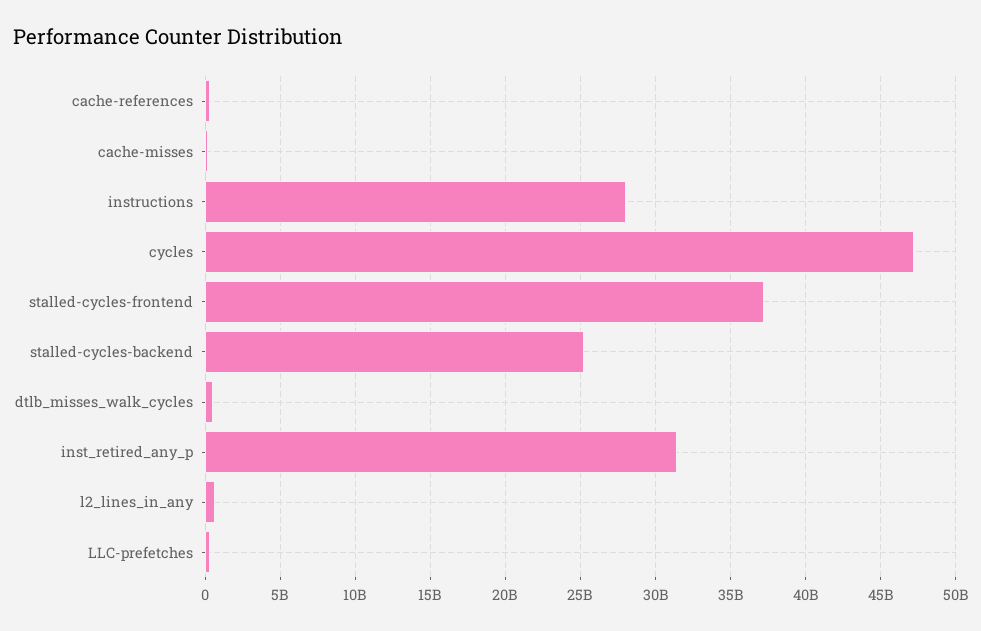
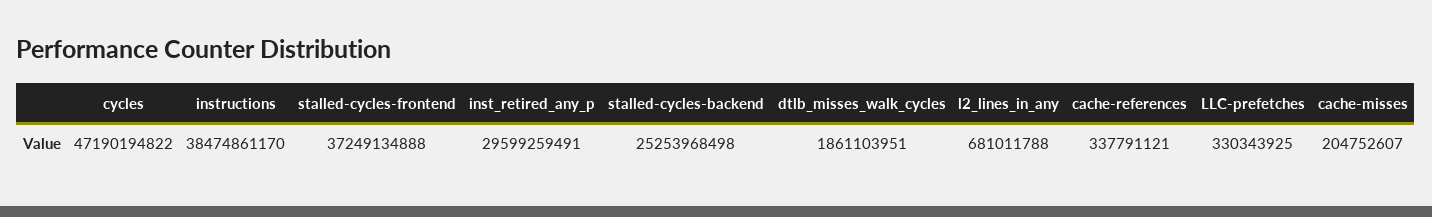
instructions: 28000000000 -> 38474861170
dtlb_misses_walk_cycles: 500000000 -> 1861103951
inst_retired_any_p: 31500000000 -> 29599259491

